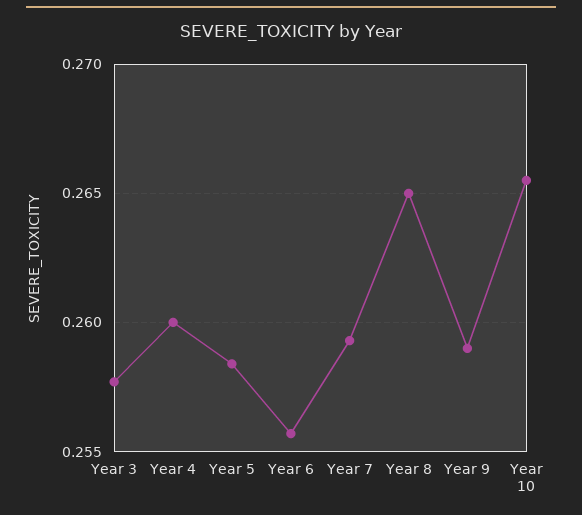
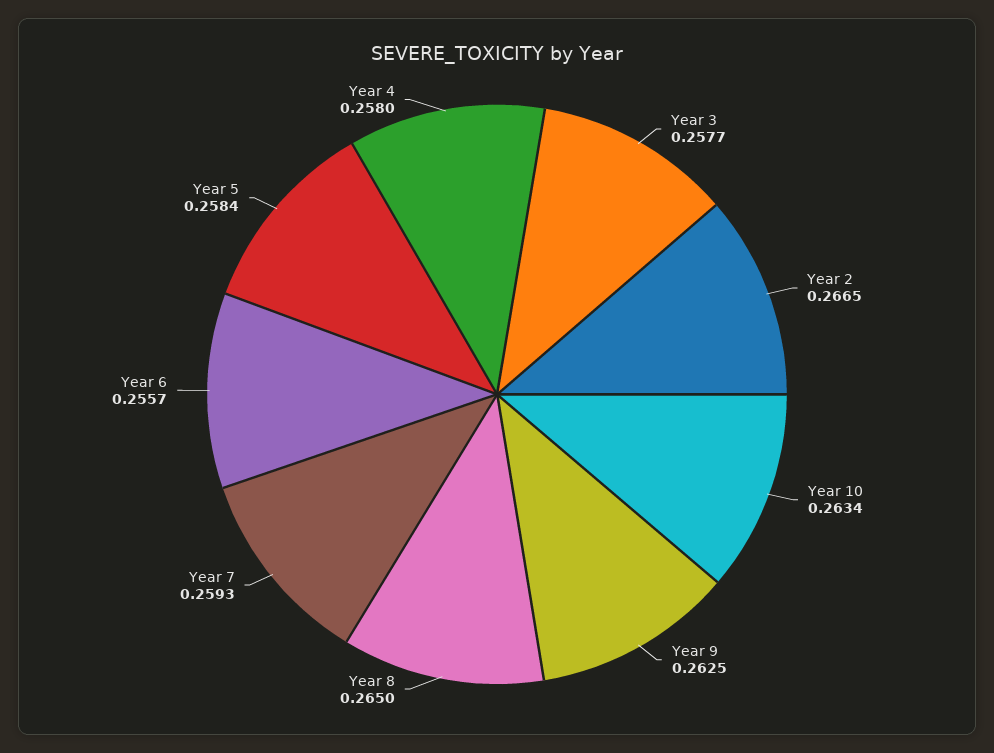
Year 4: 0.26 -> 0.258
Year 9: 0.259 -> 0.2625
Year 10: 0.2655 -> 0.2634
Year 2: none -> 0.2665

